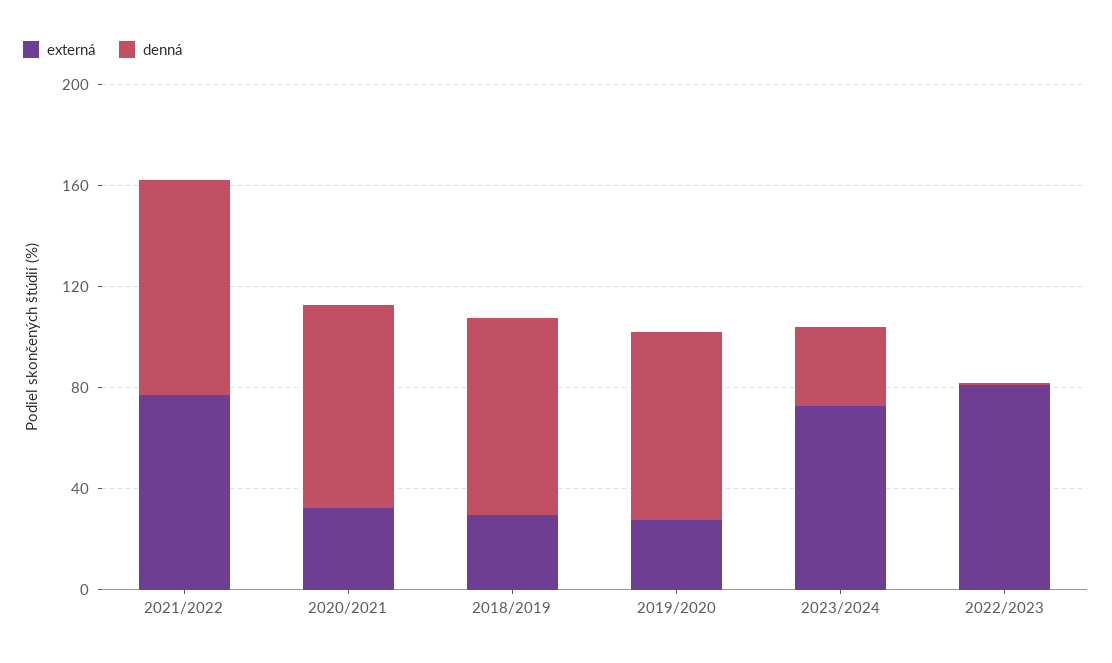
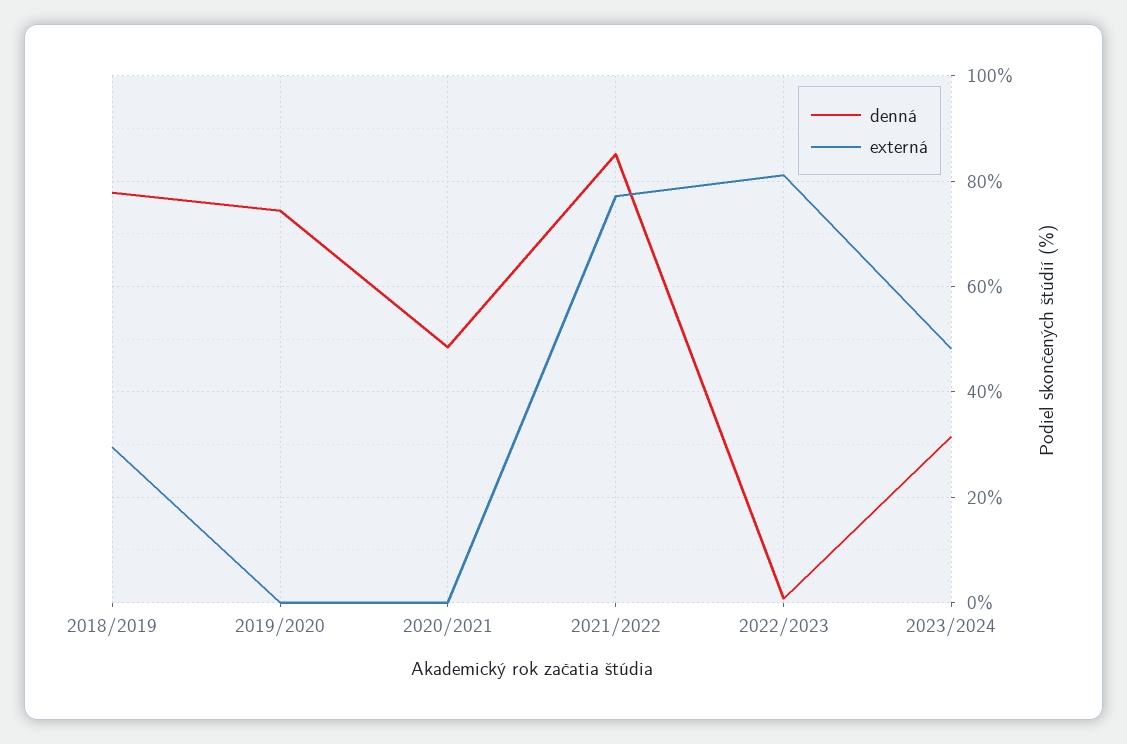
externá, 2020/2021: 30 -> 0
denná, 2020/2021: 80 -> 48
externá, 2019/2020: 30 -> 0
externá, 2023/2024: 70 -> 48

